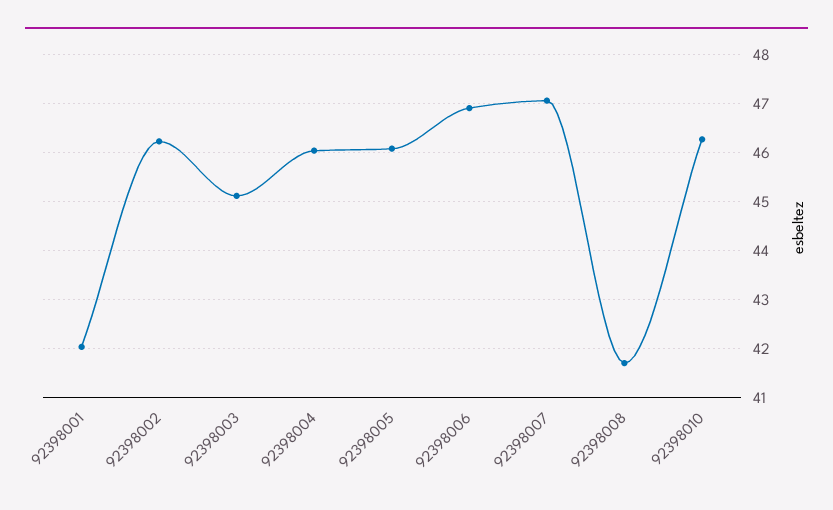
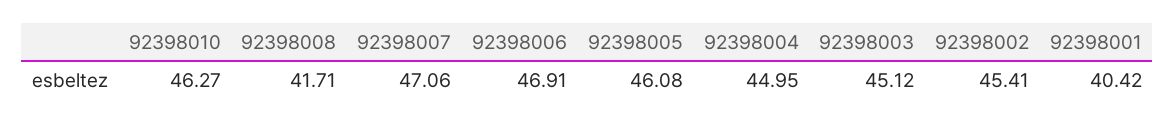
92398001: 42 -> 40.42
92398002: 46.2 -> 45.41
92398004: 46 -> 44.95

